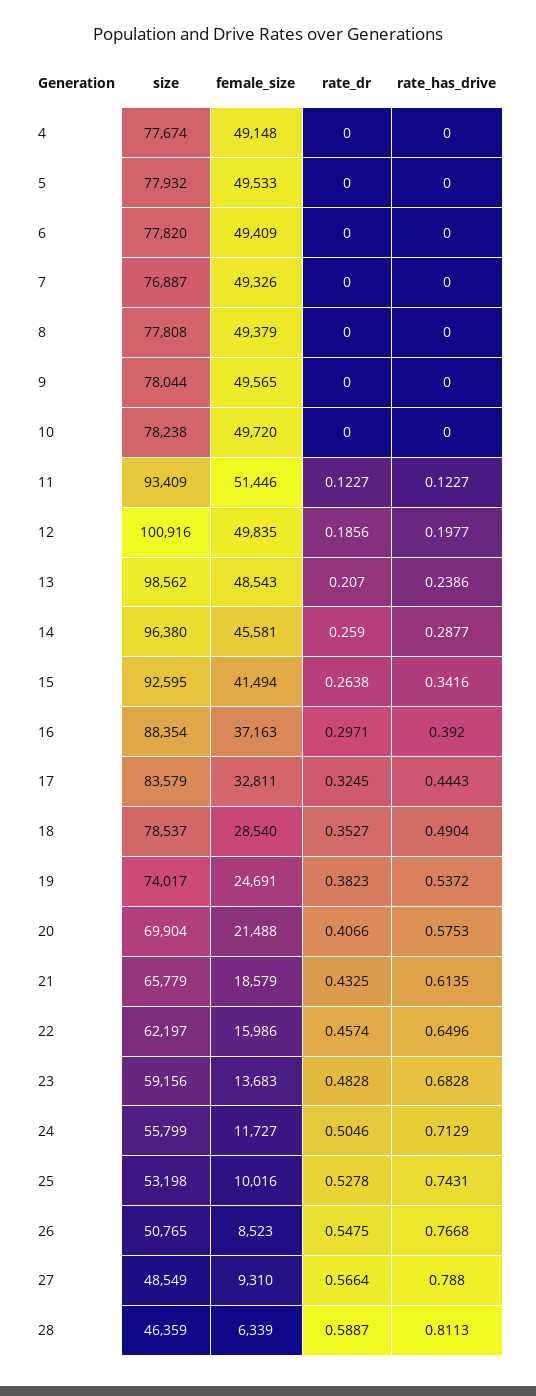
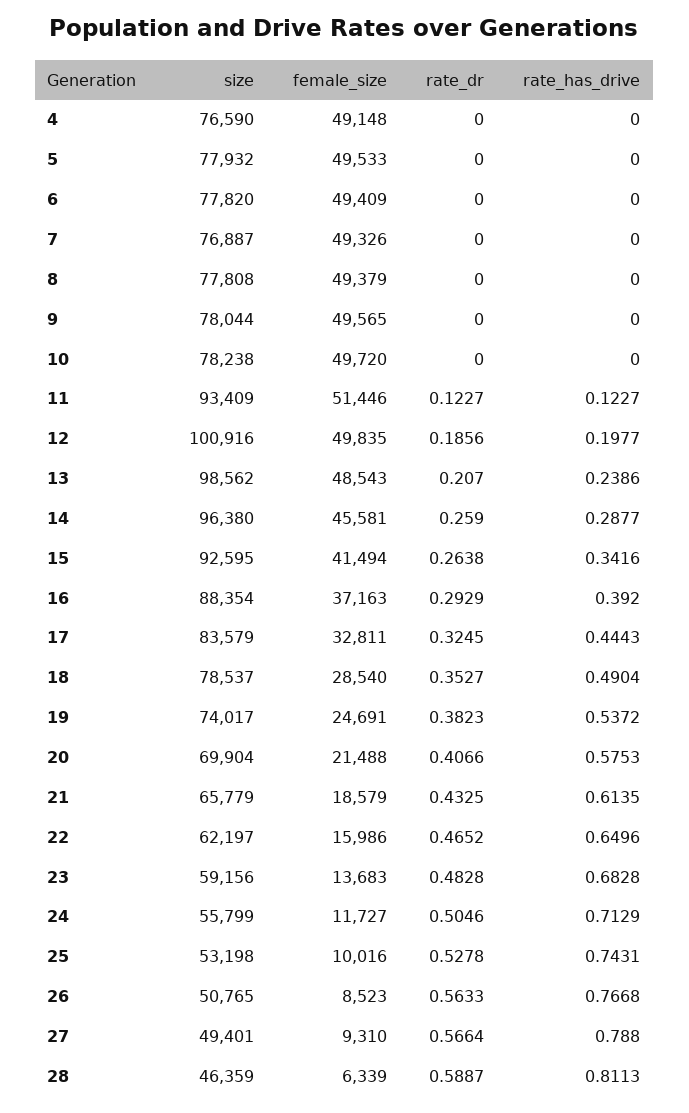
size, 4: 77674 -> 76590
rate_dr, 16: 0.2971 -> 0.2929
rate_dr, 22: 0.4574 -> 0.4652
rate_dr, 26: 0.5475 -> 0.5633
size, 27: 48549 -> 49401

